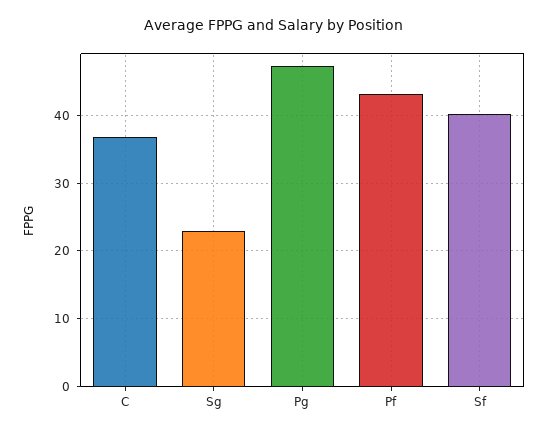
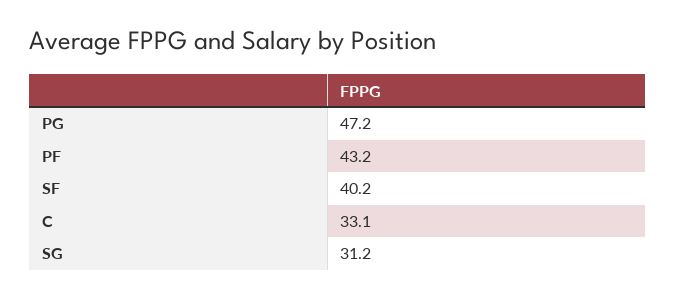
C: 37 -> 33.1
Sg: 23 -> 31.2

